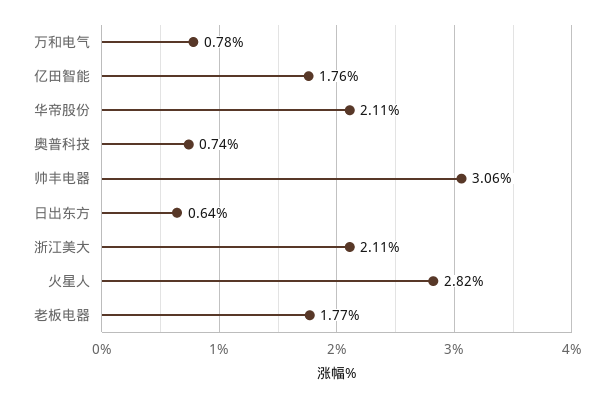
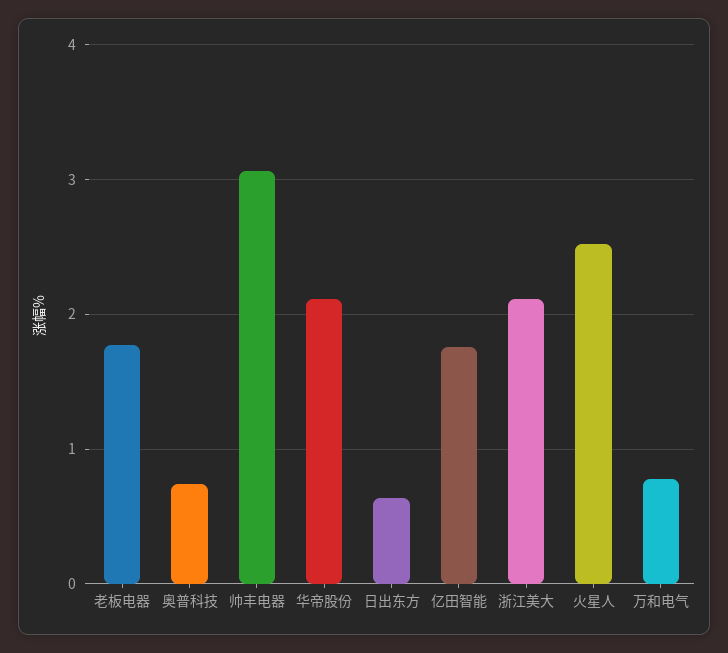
火星人: 2.82 -> 2.5

